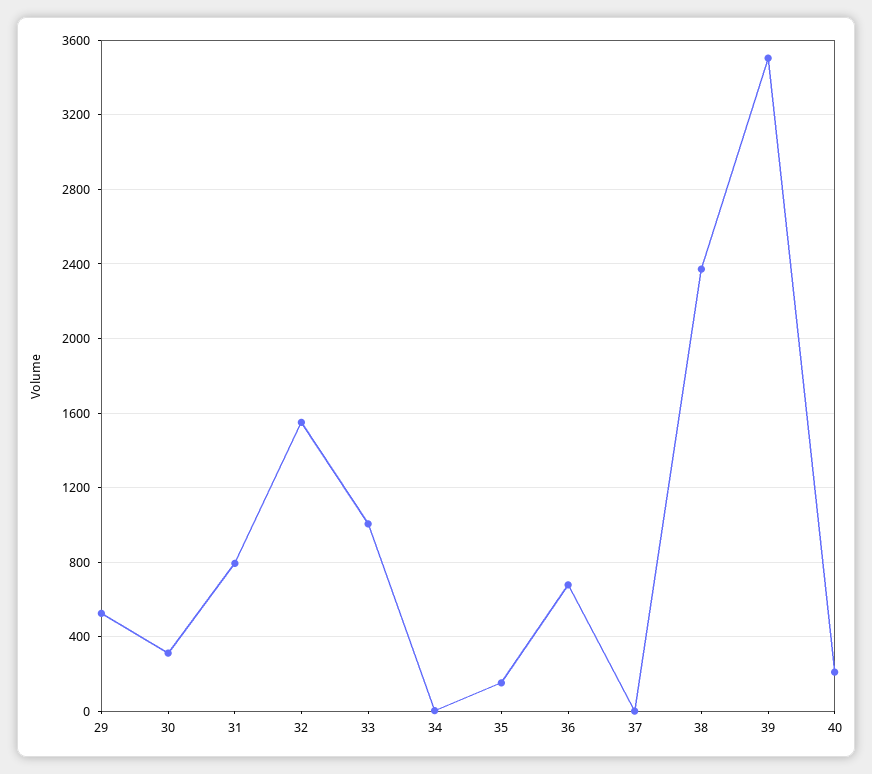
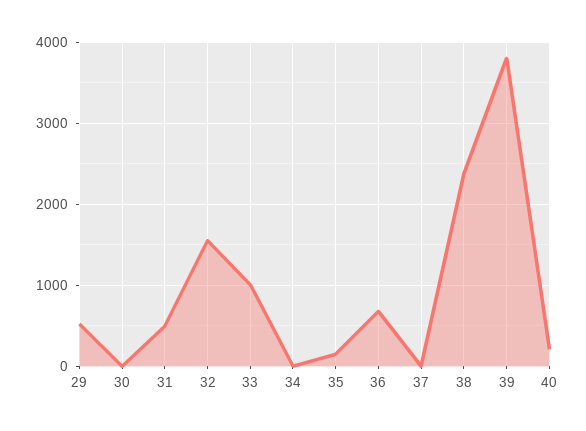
30: 300 -> 0
31: 800 -> 500
39: 3500 -> 3800

